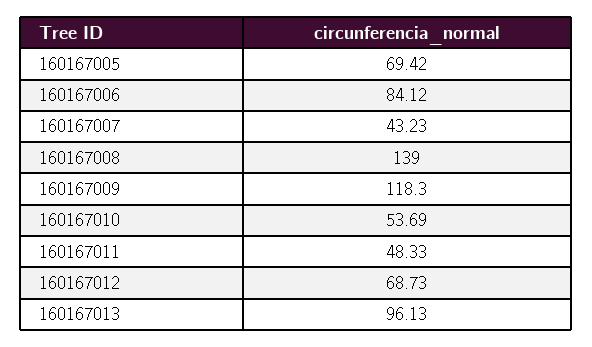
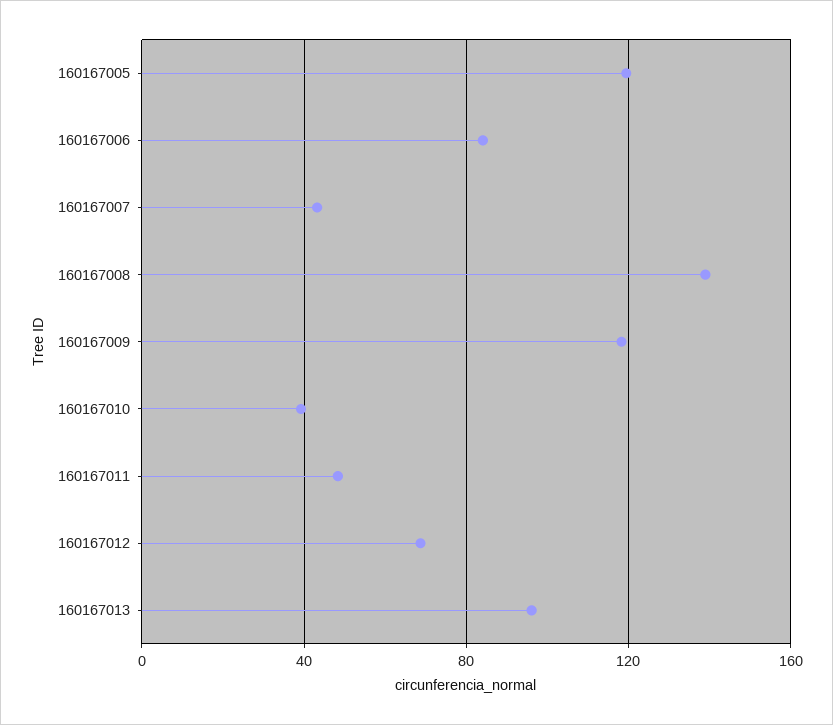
160167005: 69.42 -> 120
160167010: 53.69 -> 40

